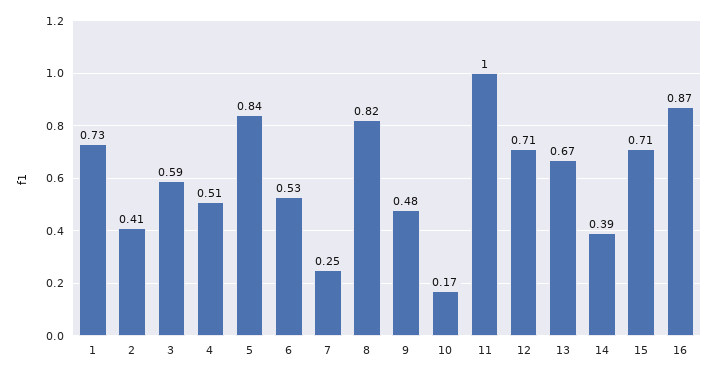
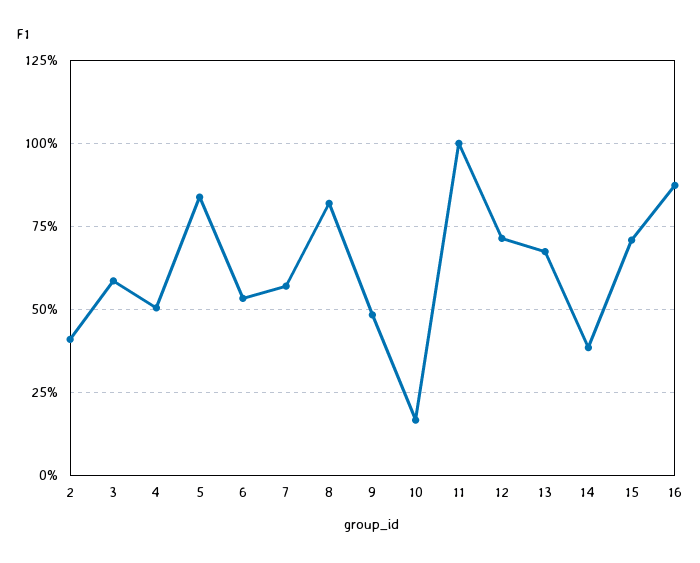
1: 0.73 -> none
7: 0.25 -> 0.575

